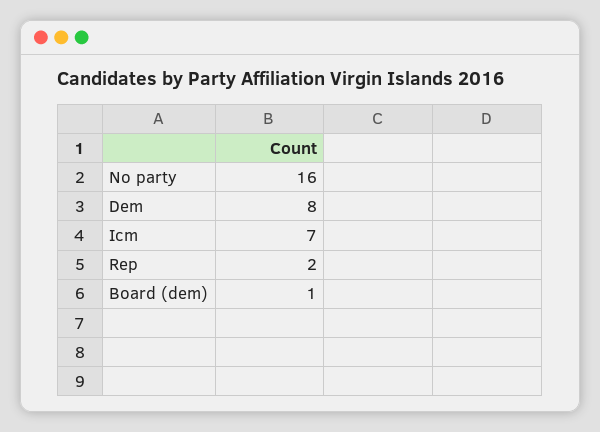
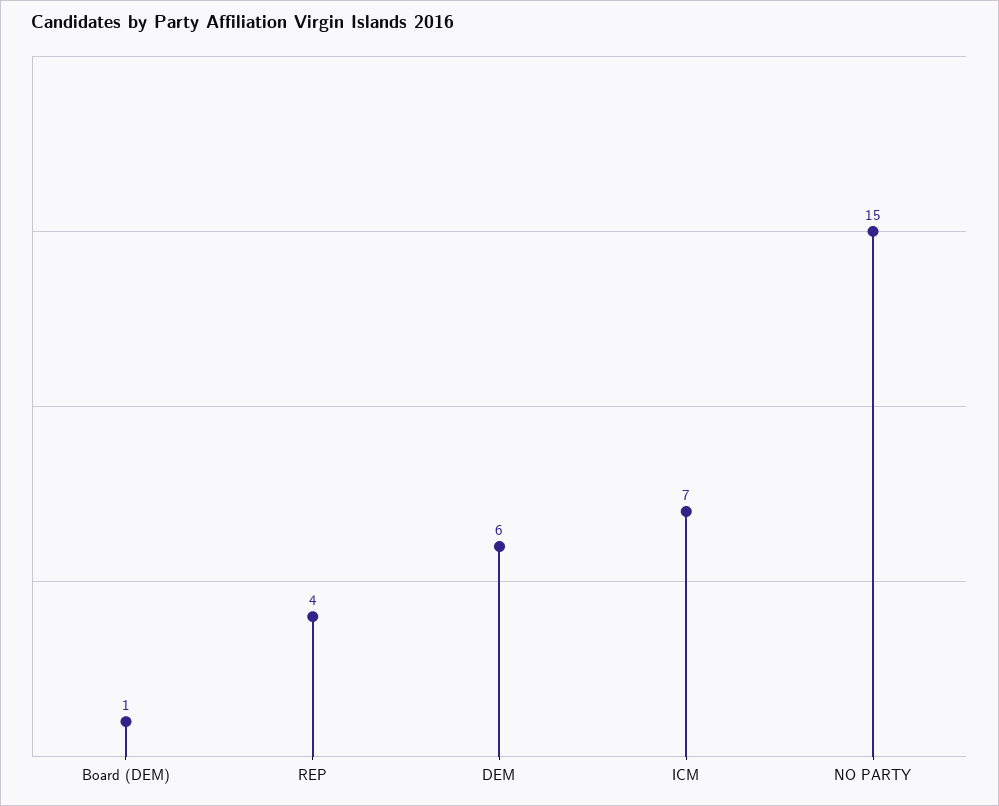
No party: 16 -> 15
Dem: 8 -> 6
Rep: 2 -> 4

